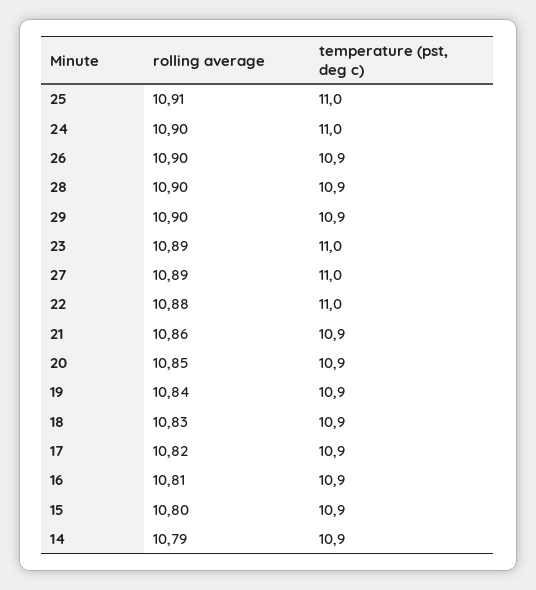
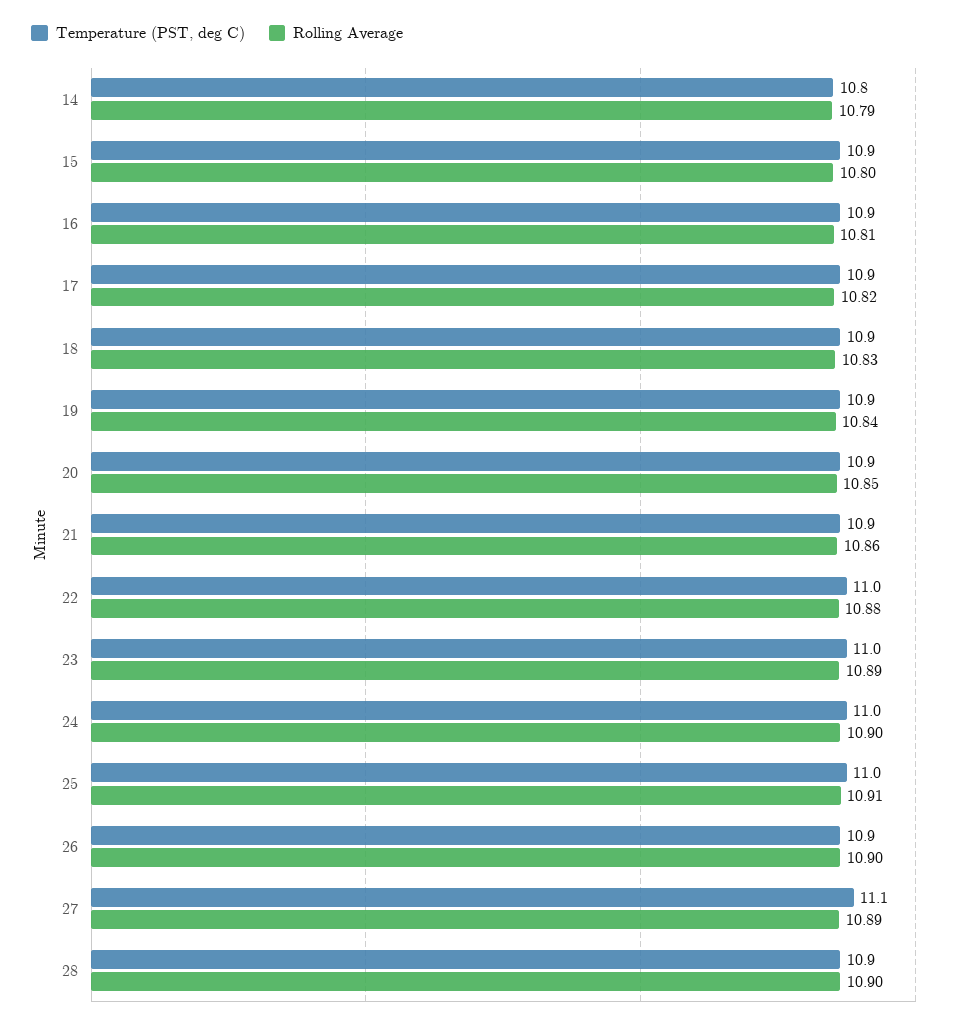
rolling average, 29: 10.9 -> none
temperature (pst, deg c), 29: 10.9 -> none
temperature (pst, deg c), 27: 11 -> 11.1
temperature (pst, deg c), 14: 10.9 -> 10.8

